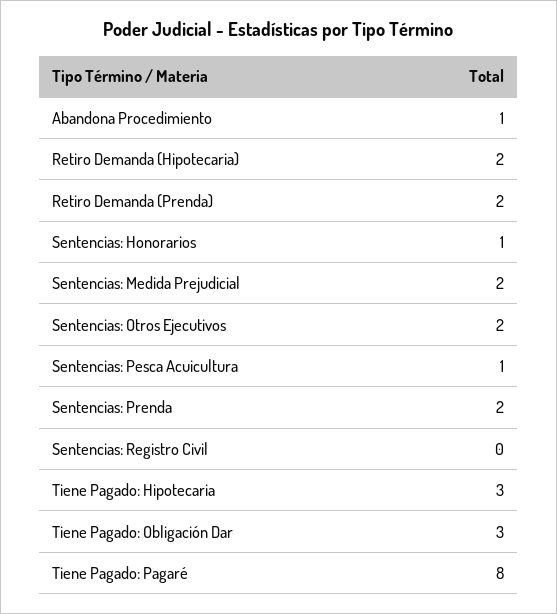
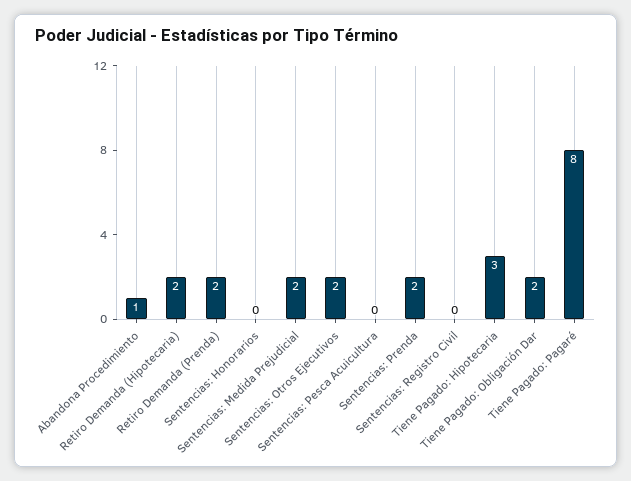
Sentencias: Honorarios: 1 -> 0
Sentencias: Pesca Acuicultura: 1 -> 0
Tiene Pagado: Obligación Dar: 3 -> 2

